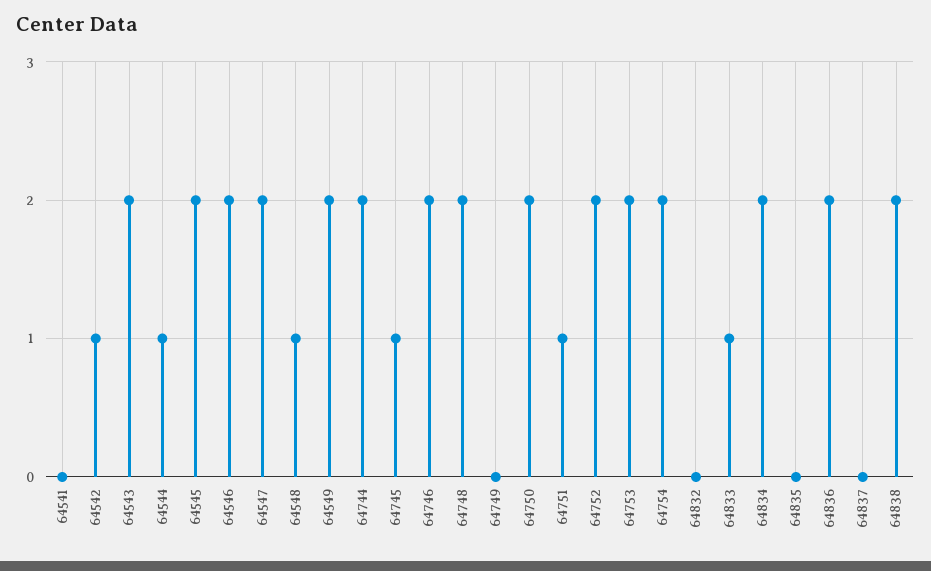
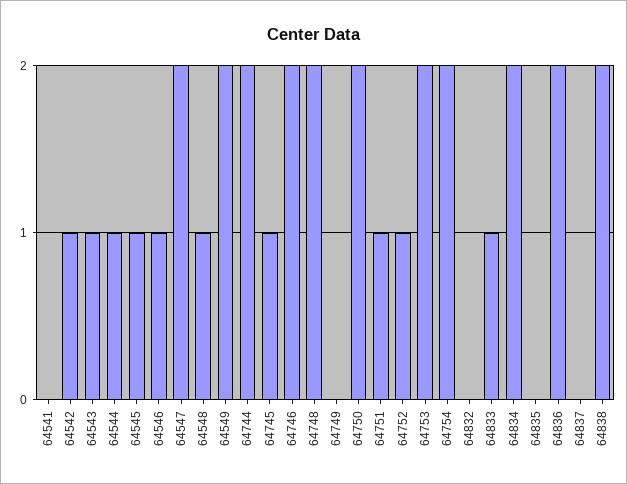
64543: 2 -> 1
64545: 2 -> 1
64546: 2 -> 1
64752: 2 -> 1

